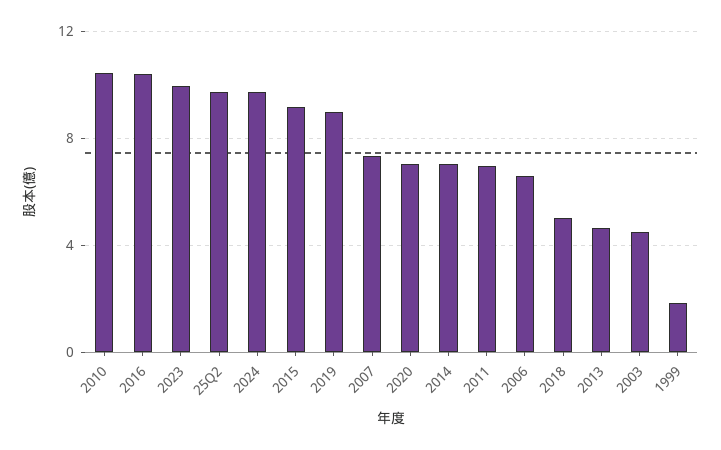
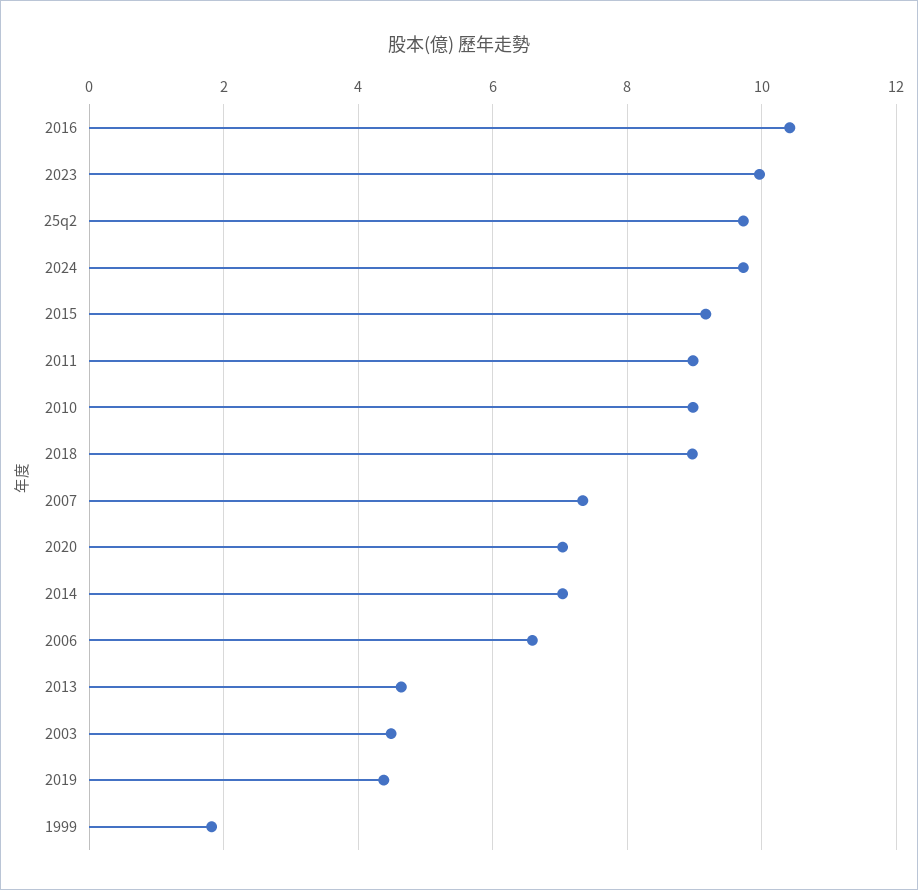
2010: 10.5 -> 9
2019: 9 -> 4.4
2011: 7 -> 9
2018: 5 -> 9

